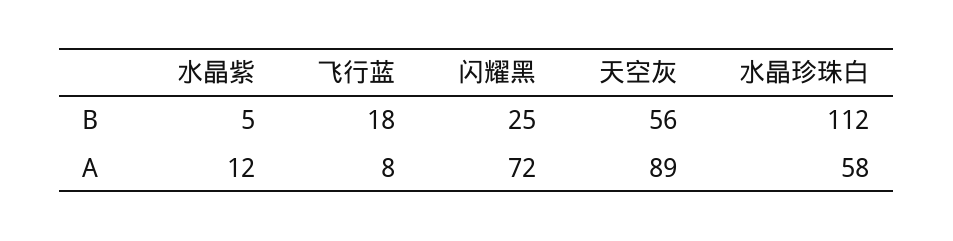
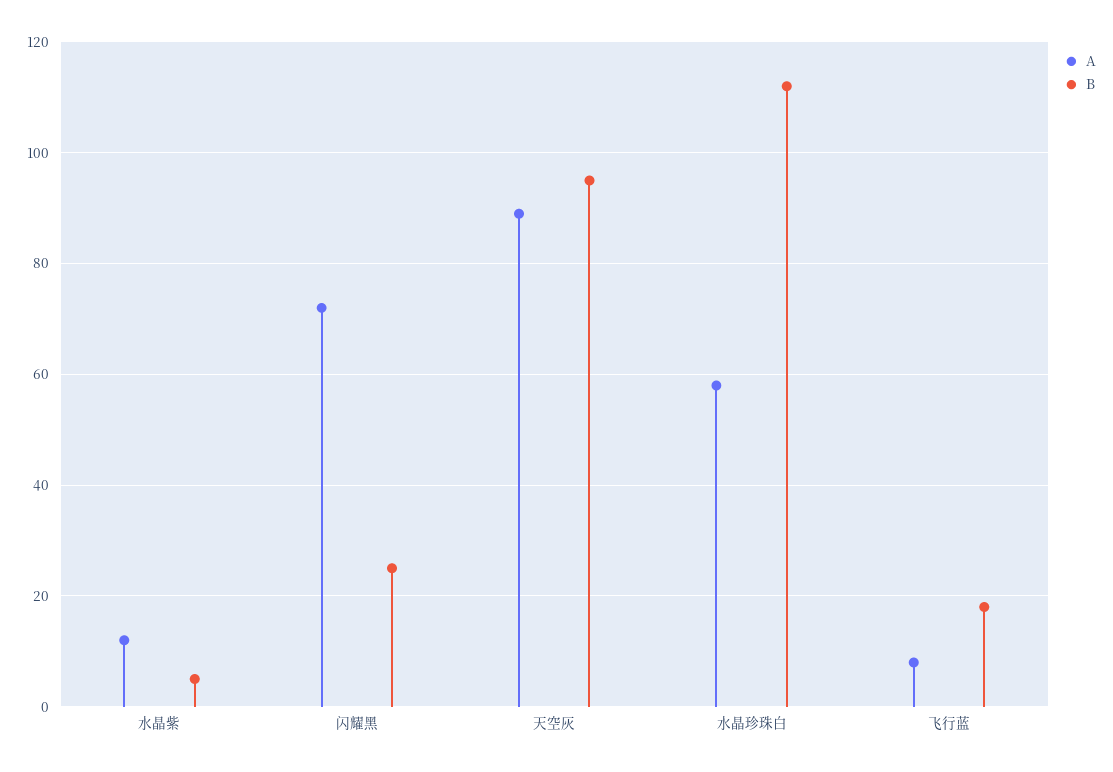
B, 天空灰: 56 -> 95

